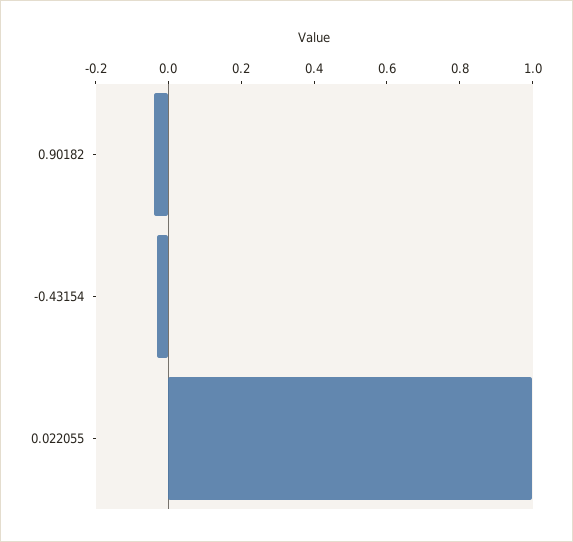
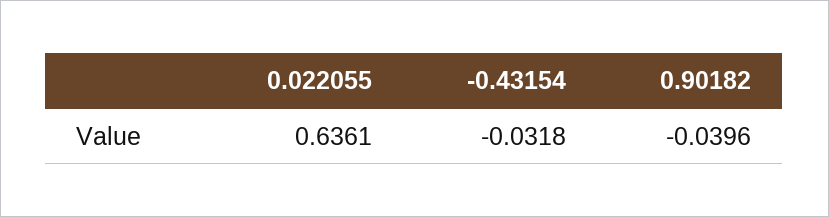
0.022055: 1 -> 0.6361

